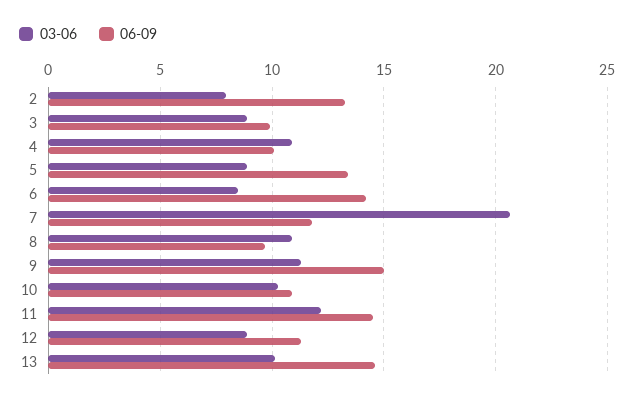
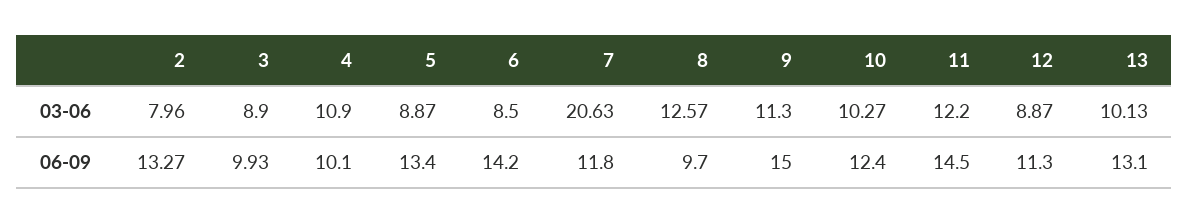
03-06, 8: 11 -> 12.57
06-09, 10: 11 -> 12.4
06-09, 13: 14.5 -> 13.1

